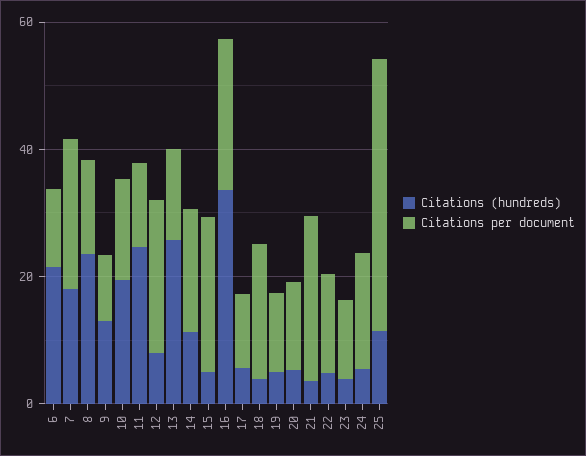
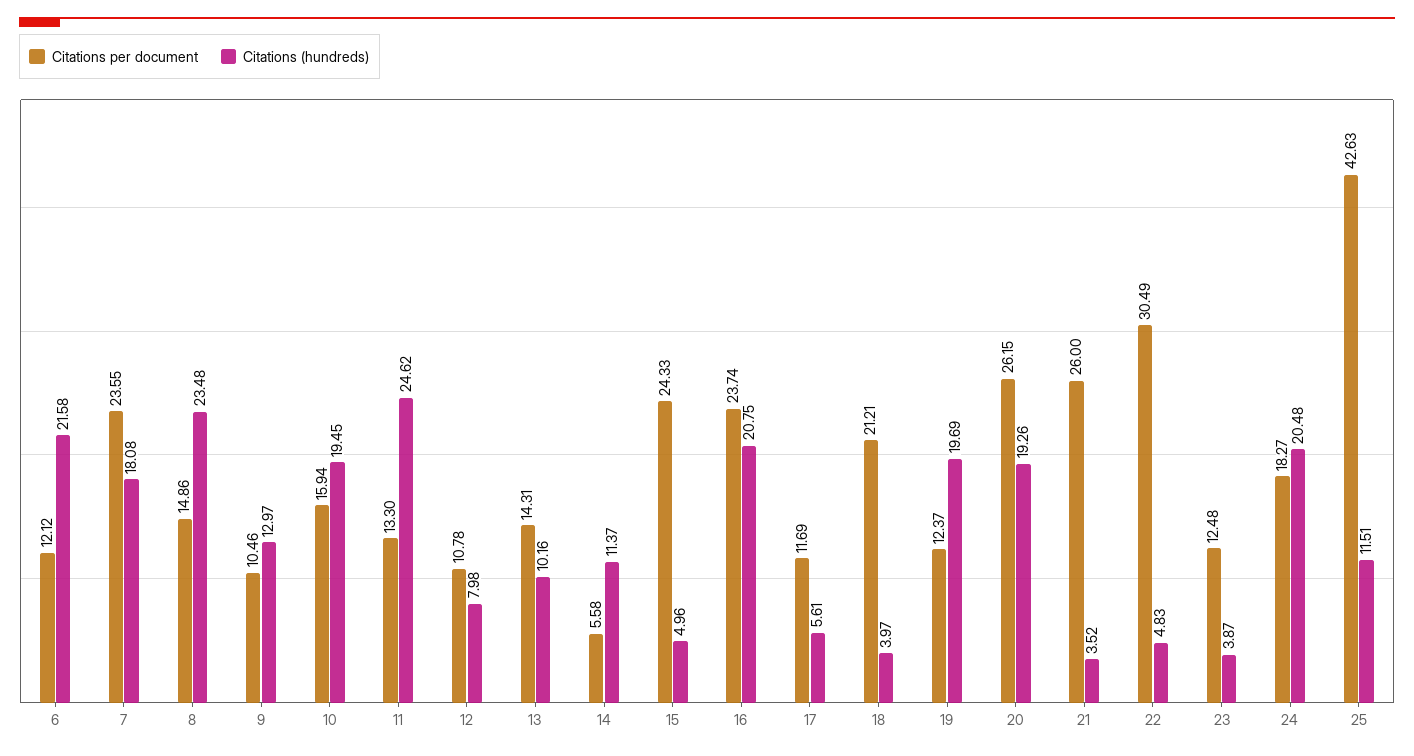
Citations per document, 12: 25 -> 10.78
Citations (hundreds), 13: 25 -> 10.16
Citations per document, 14: 20 -> 5.58
Citations (hundreds), 16: 35 -> 20.75
Citations (hundreds), 19: 5 -> 19.69
Citations (hundreds), 20: 5 -> 19.26
Citations per document, 20: 15 -> 26.15
Citations per document, 22: 15 -> 30.49
Citations (hundreds), 24: 5 -> 20.48

